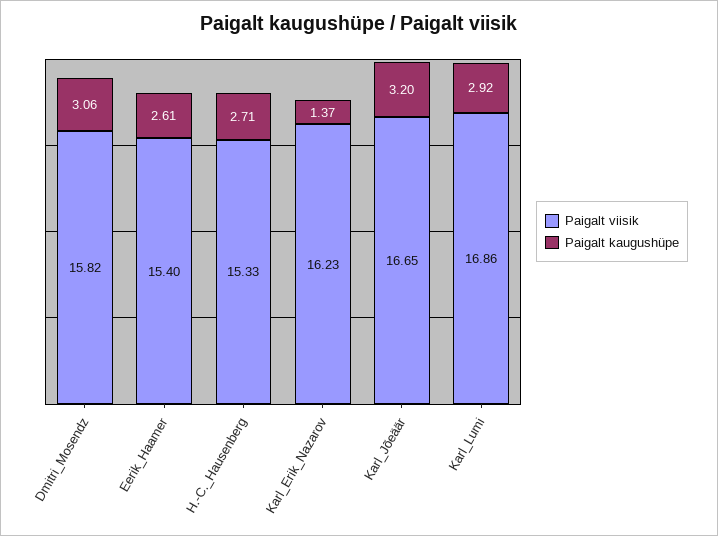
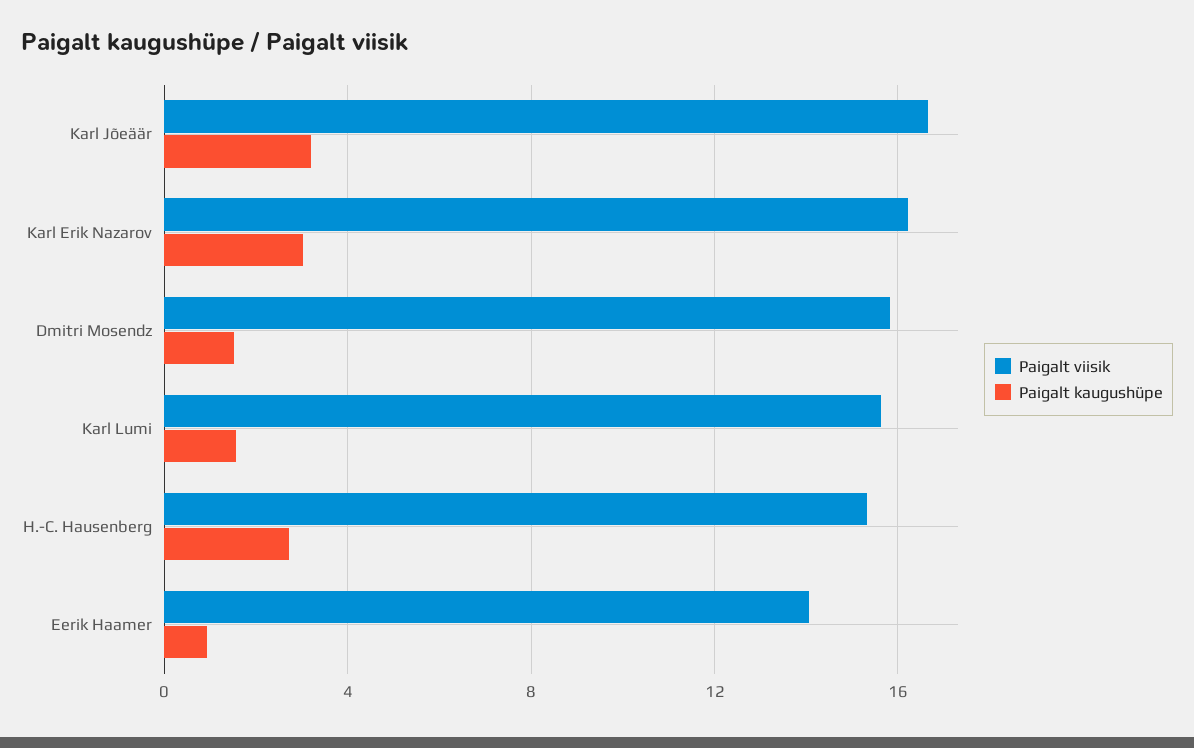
Paigalt kaugushüpe, Dmitri_Mosendz: 3.06 -> 1.5
Paigalt viisik, Eerik_Haamer: 15.4 -> 14
Paigalt kaugushüpe, Eerik_Haamer: 2.61 -> 1
Paigalt kaugushüpe, Karl_Erik_Nazarov: 1.37 -> 3
Paigalt viisik, Karl_Lumi: 16.86 -> 15.5
Paigalt kaugushüpe, Karl_Lumi: 2.92 -> 1.5

